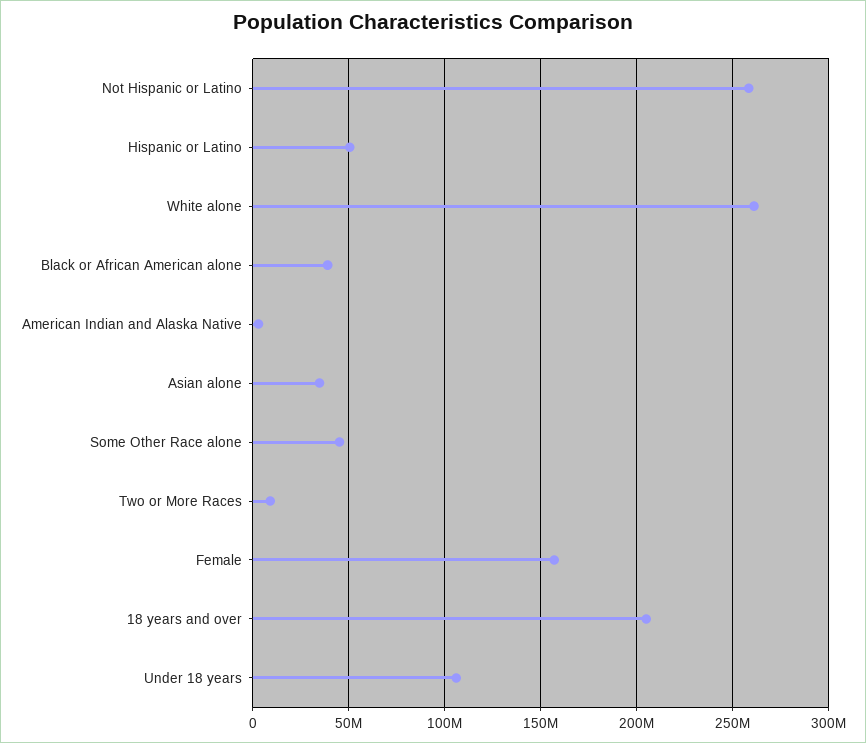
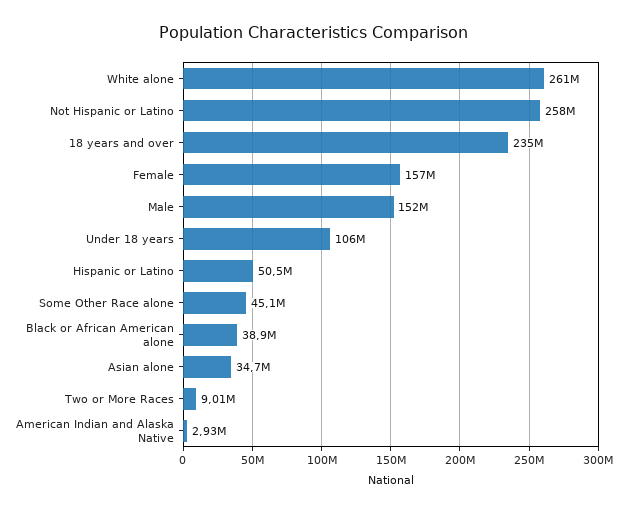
18 years and over: 205000000 -> 235000000
Male: none -> 152000000

